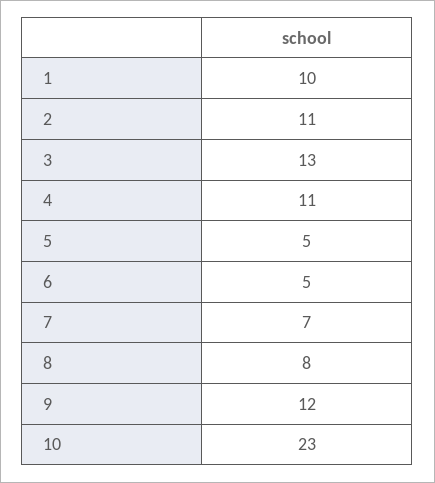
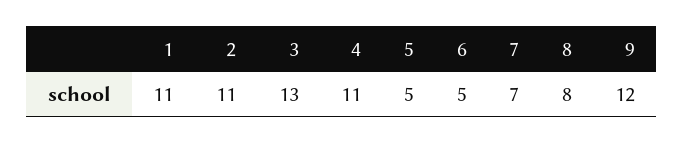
1: 10 -> 11
10: 23 -> none

